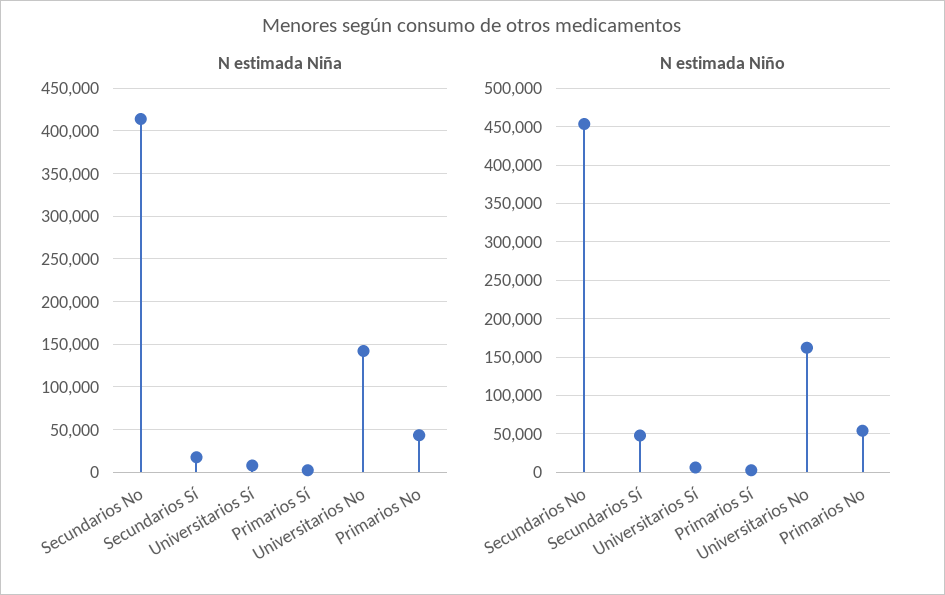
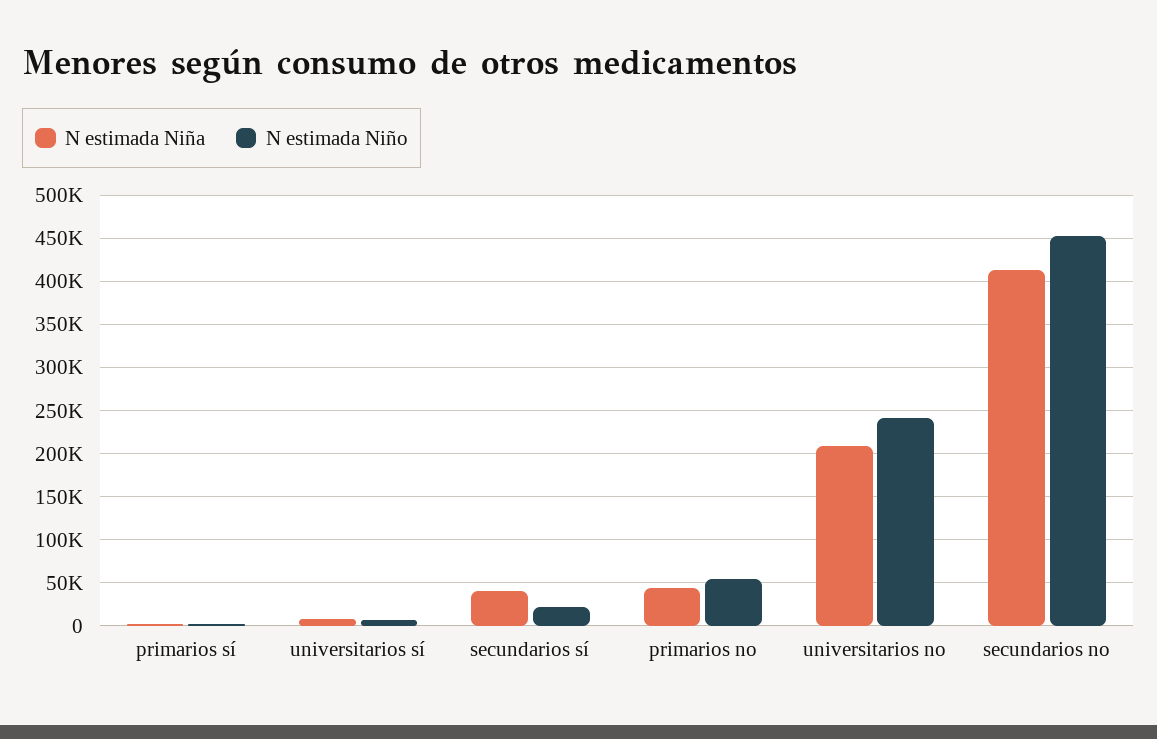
N estimada Niña, Secundarios Sí: 20000 -> 40000
N estimada Niña, Universitarios No: 140000 -> 210000
N estimada Niño, Secundarios Sí: 50000 -> 20000
N estimada Niño, Universitarios No: 160000 -> 240000

